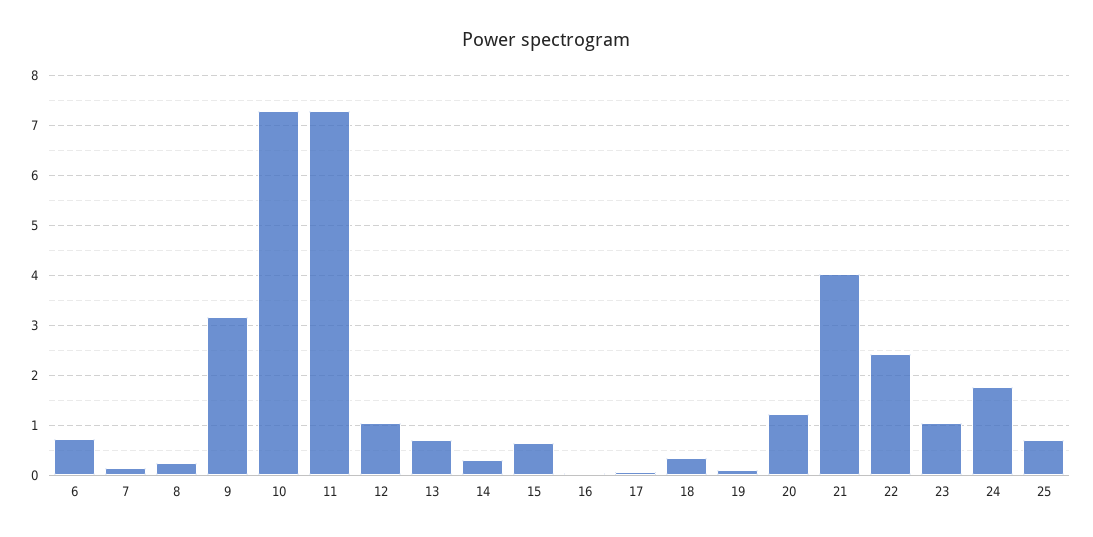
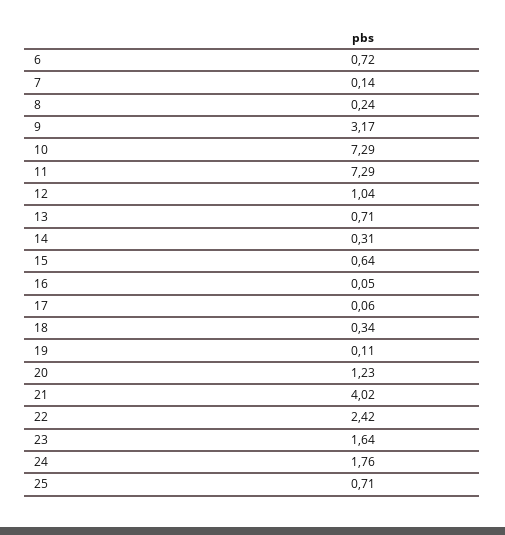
23: 1 -> 1.64

